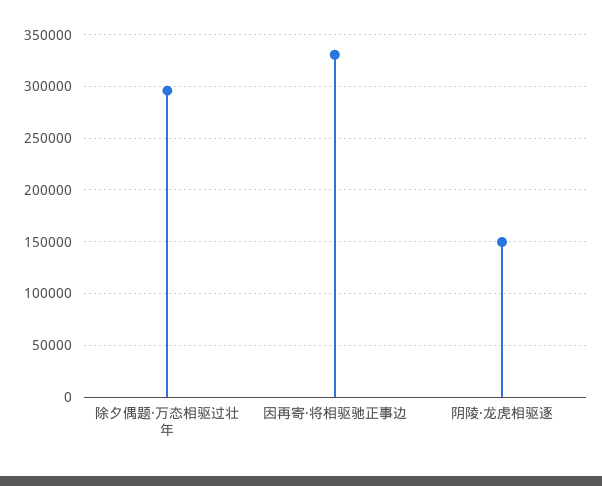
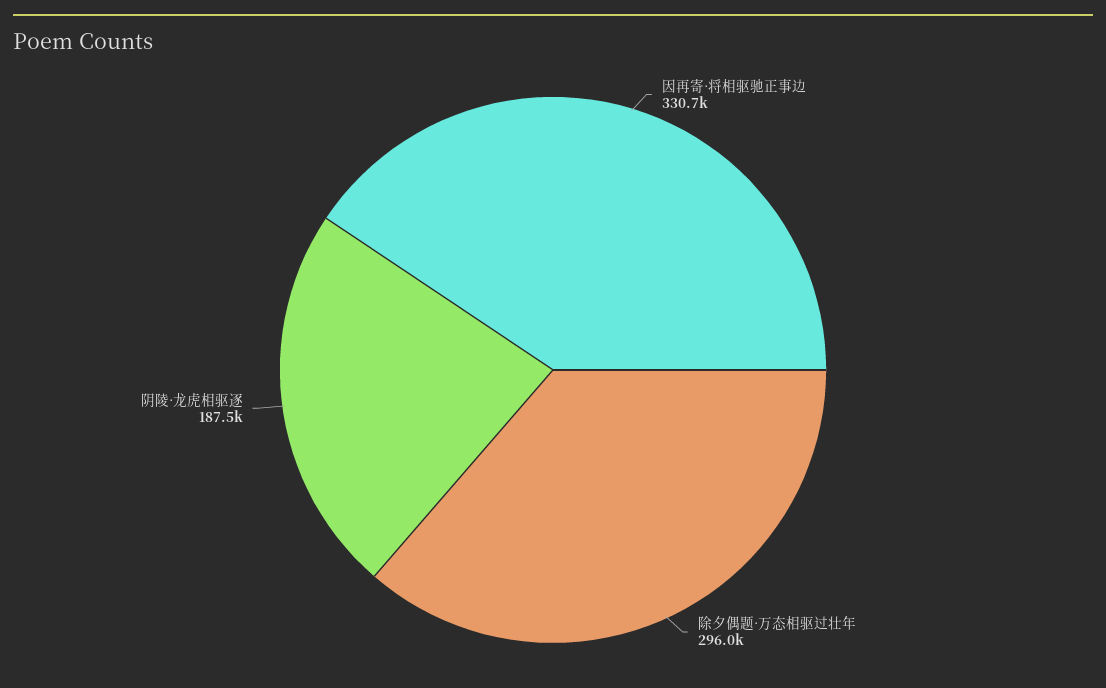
阴陵·龙虎相驱逐: 150000 -> 187500

